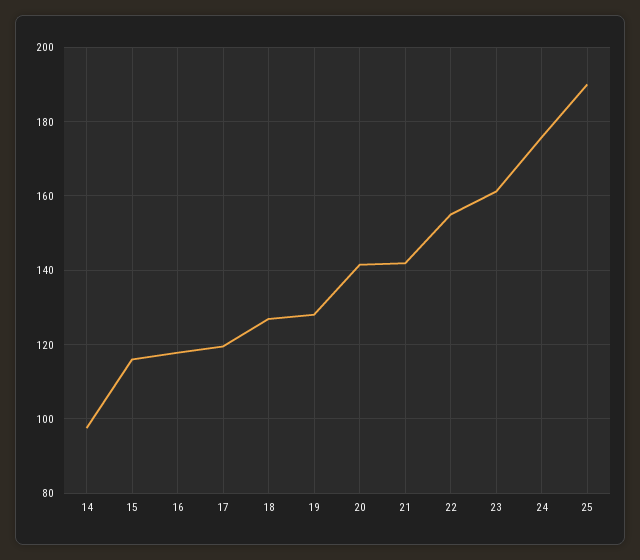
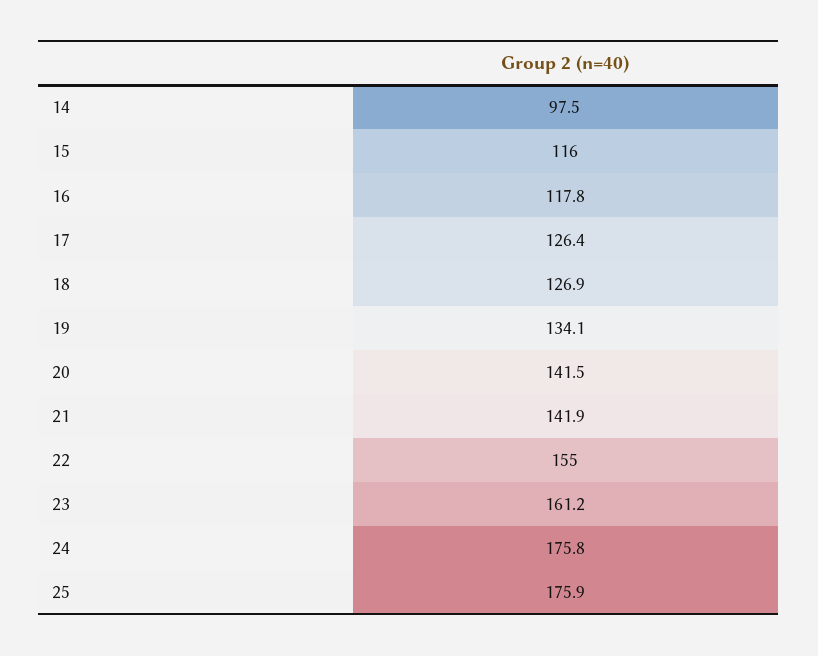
17: 120 -> 126.4
19: 128 -> 134.1
25: 190 -> 175.9

